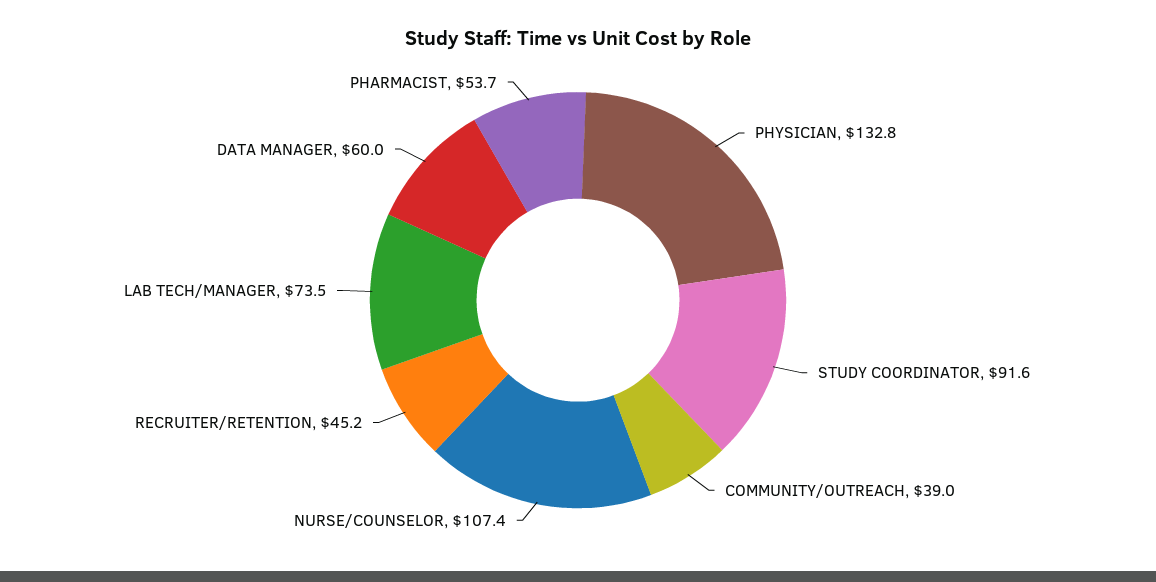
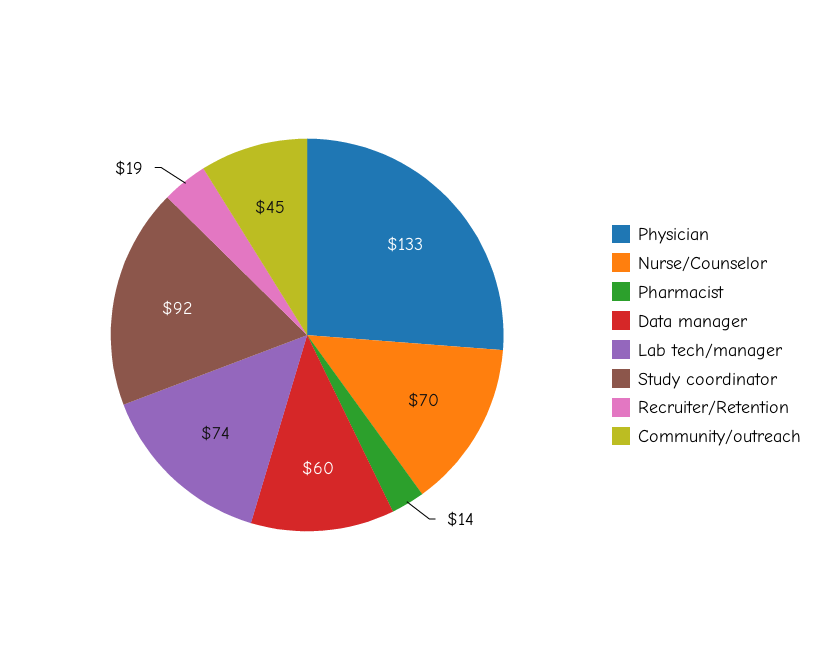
COMMUNITY/OUTREACH: 39 -> 45
NURSE/COUNSELOR: 107.4 -> 70
RECRUITER/RETENTION: 45.2 -> 19
PHARMACIST: 53.7 -> 14

